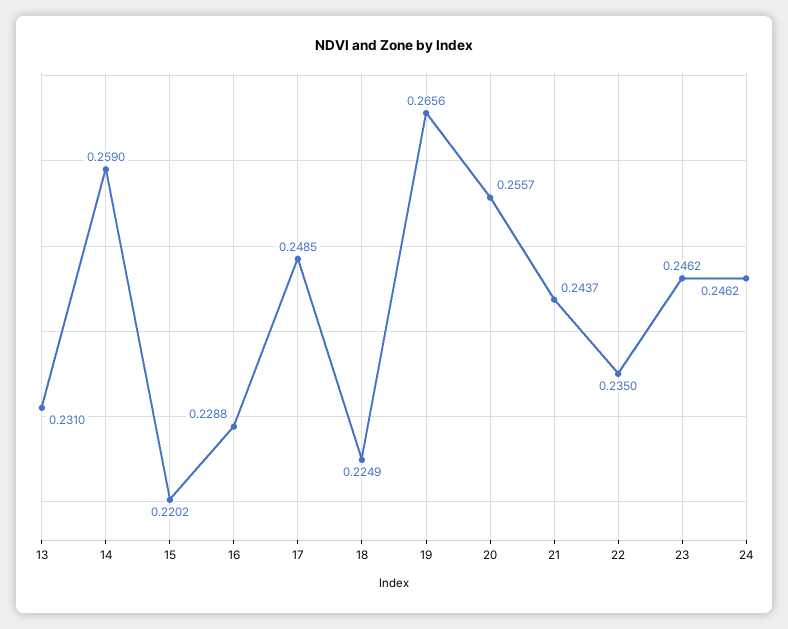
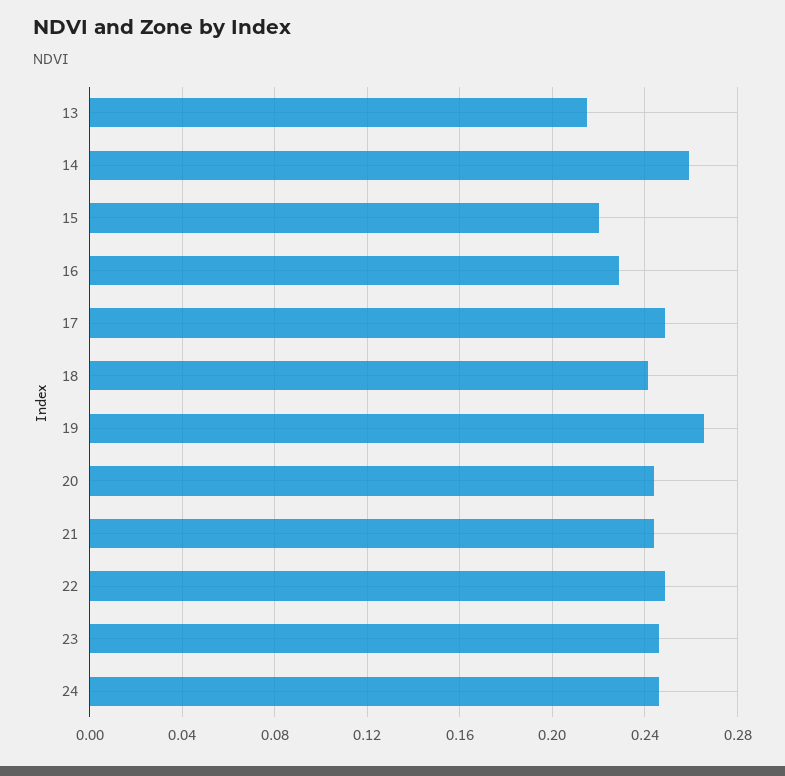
13: 0.231 -> 0.215
18: 0.2249 -> 0.24
20: 0.2557 -> 0.245
22: 0.235 -> 0.25

